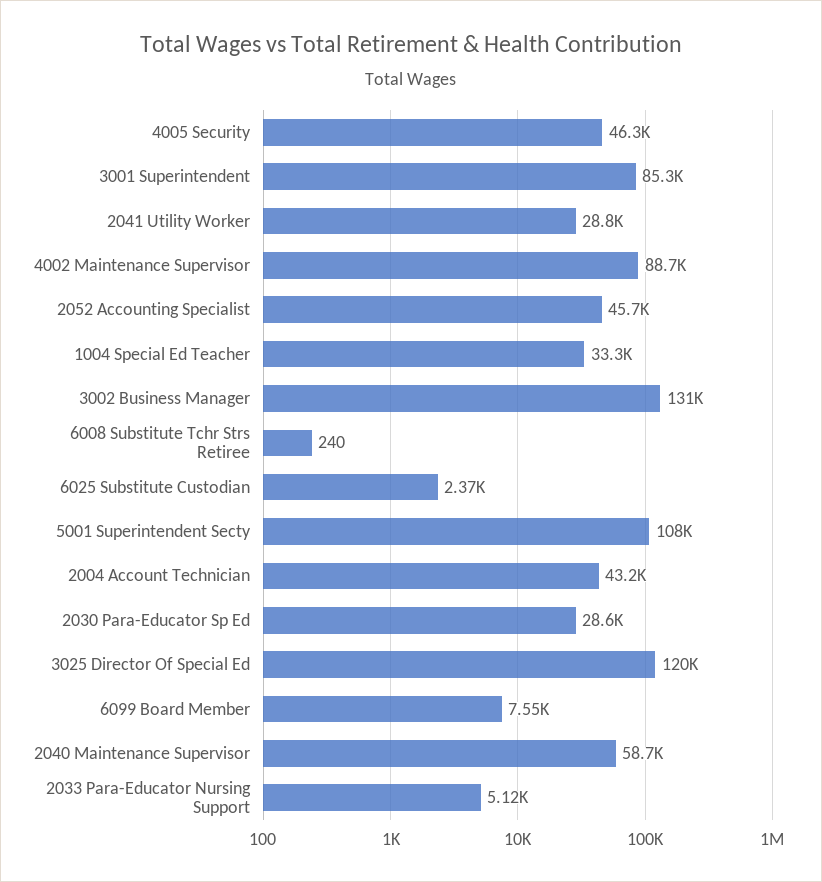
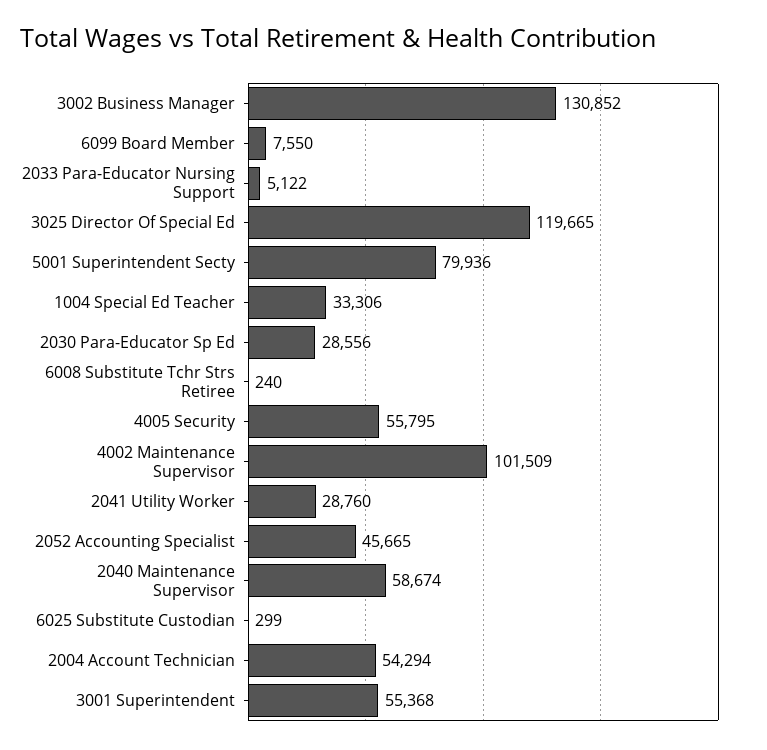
4005 Security: 46300 -> 55795
3001 Superintendent: 85300 -> 55368
4002 Maintenance Supervisor: 88700 -> 101509
6025 Substitute Custodian: 2370 -> 299
5001 Superintendent Secty: 108000 -> 79936
2004 Account Technician: 43200 -> 54294

